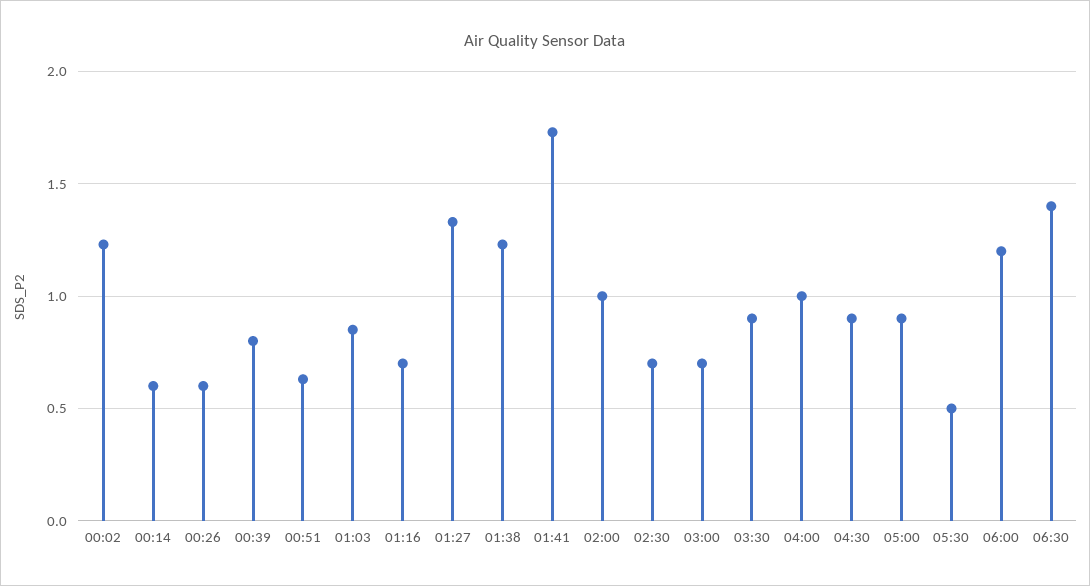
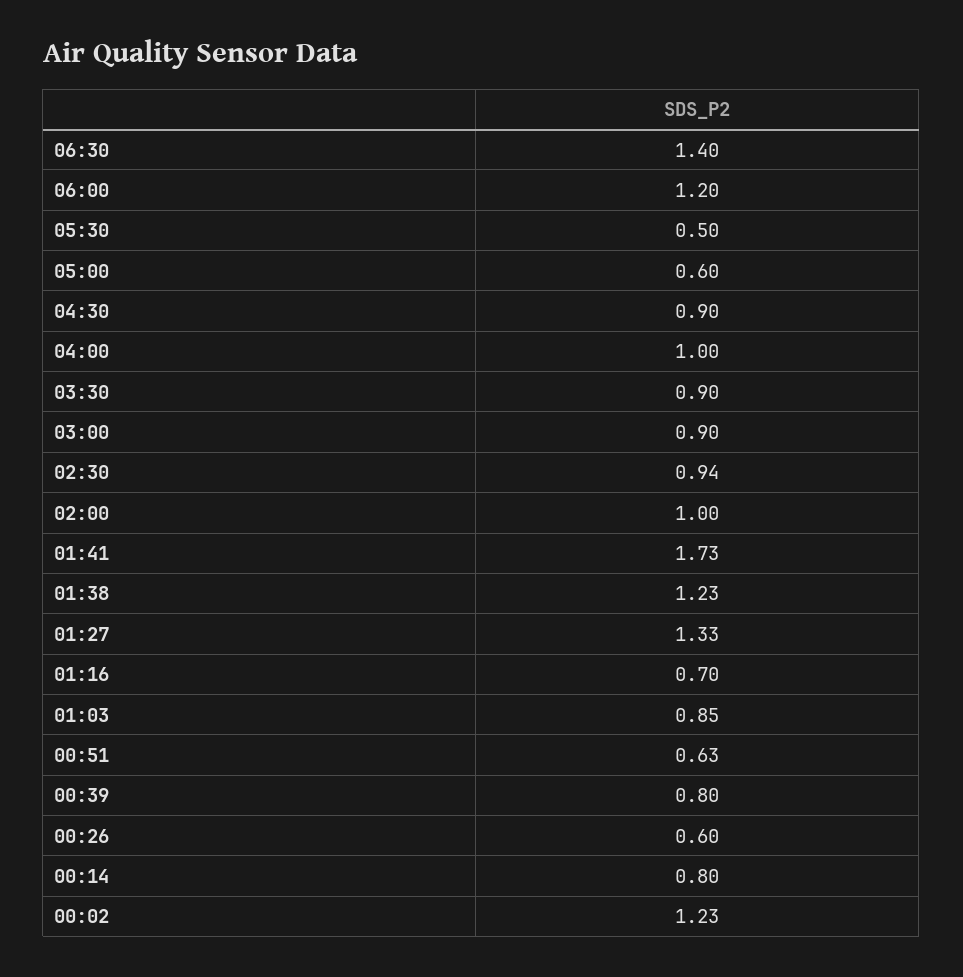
00:14: 0.6 -> 0.8
02:30: 0.7 -> 0.94
03:00: 0.7 -> 0.9
05:00: 0.9 -> 0.6

